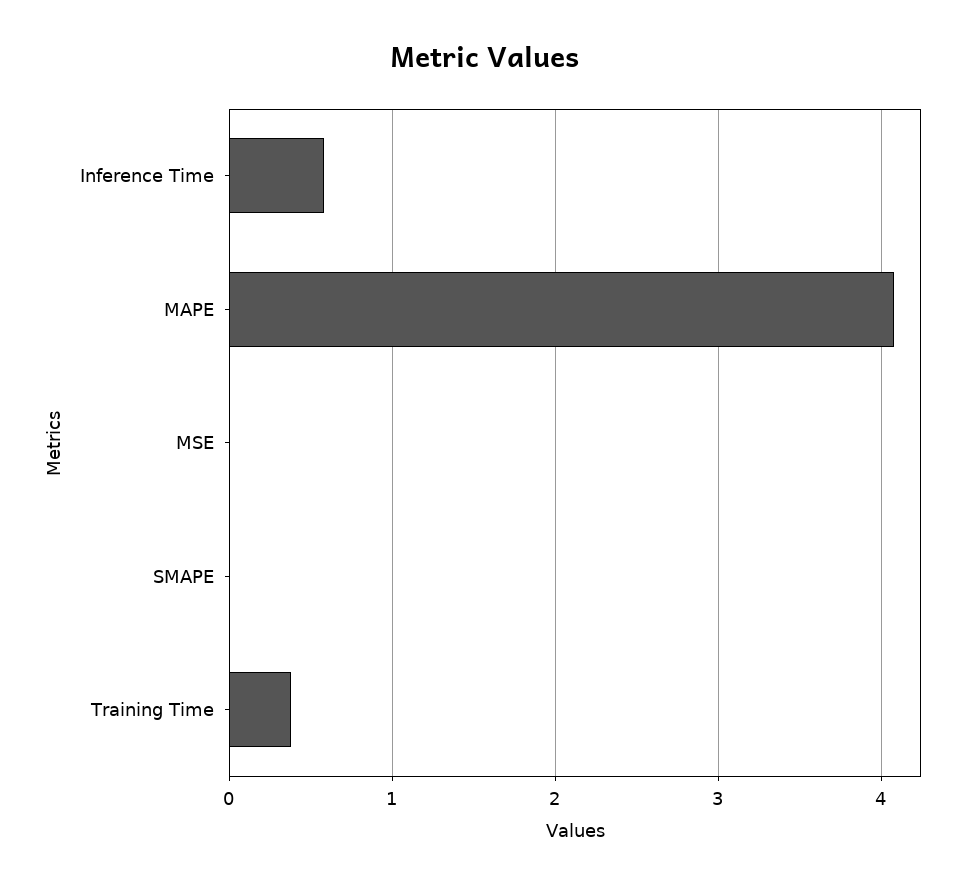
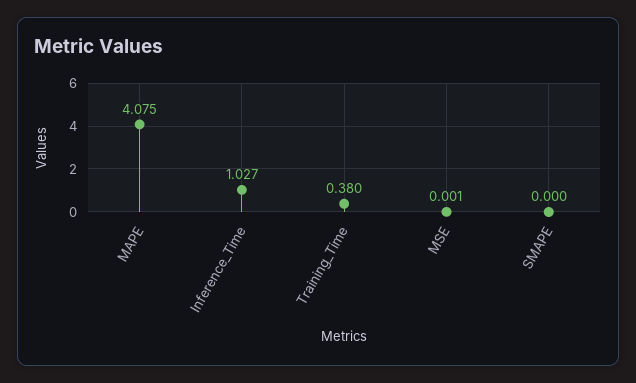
Inference Time: 0.6 -> 1.027

